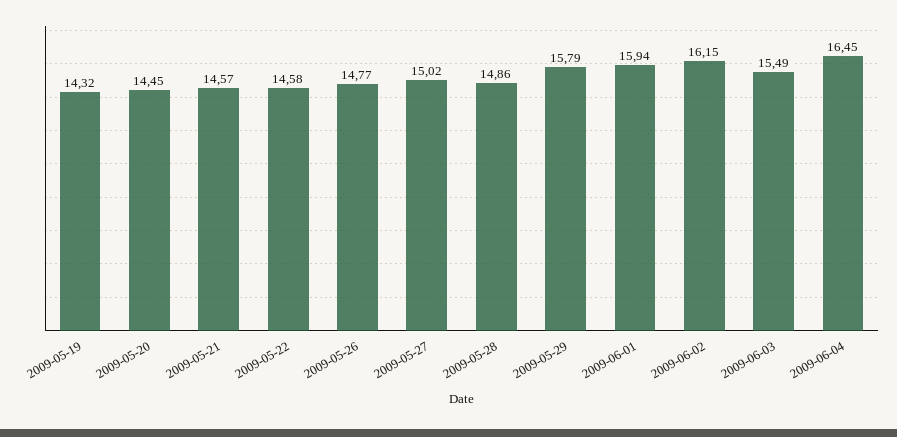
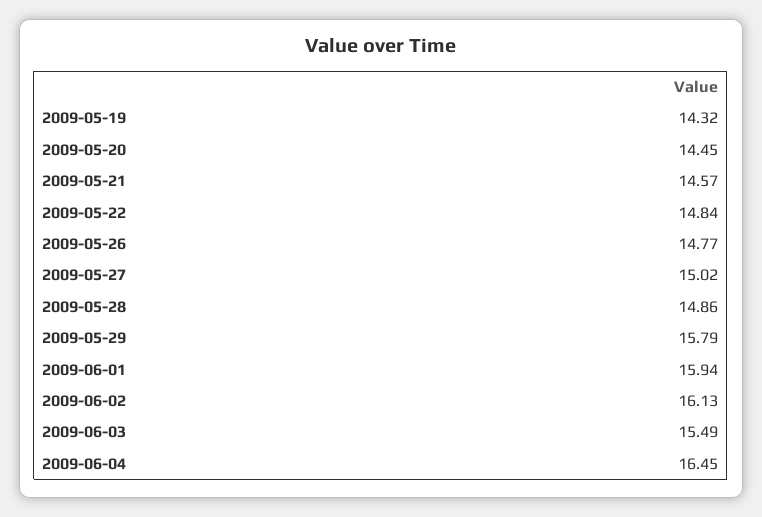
2009-05-22: 14.58 -> 14.84
2009-06-02: 16.15 -> 16.13

